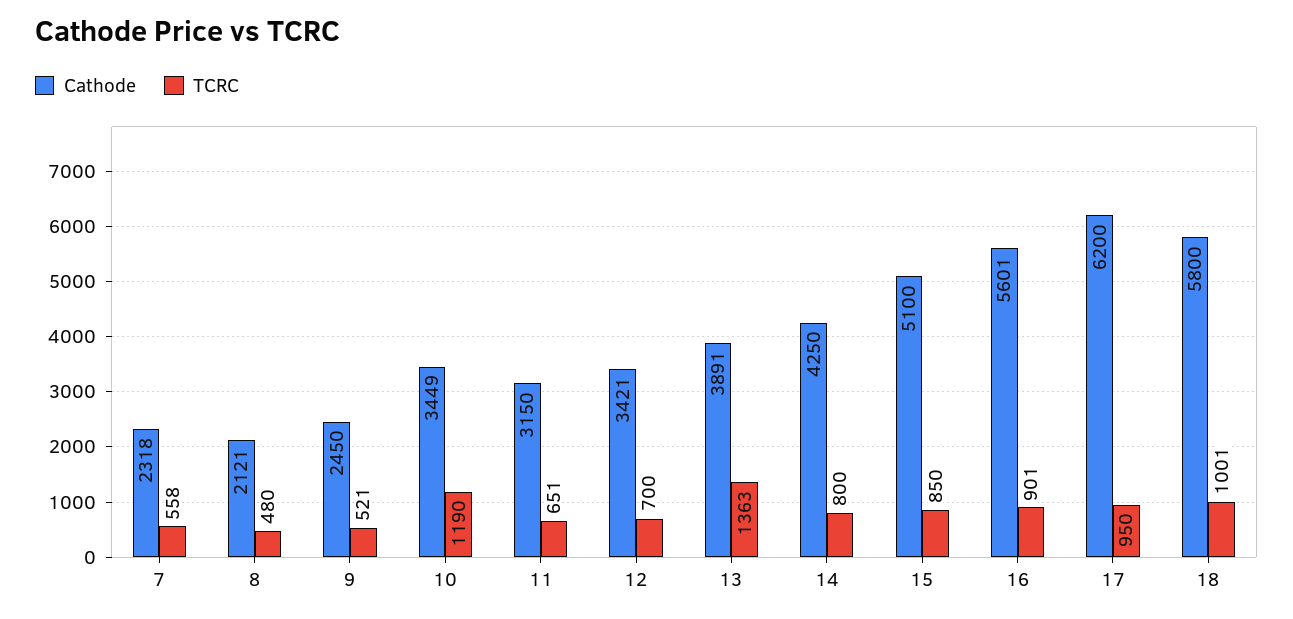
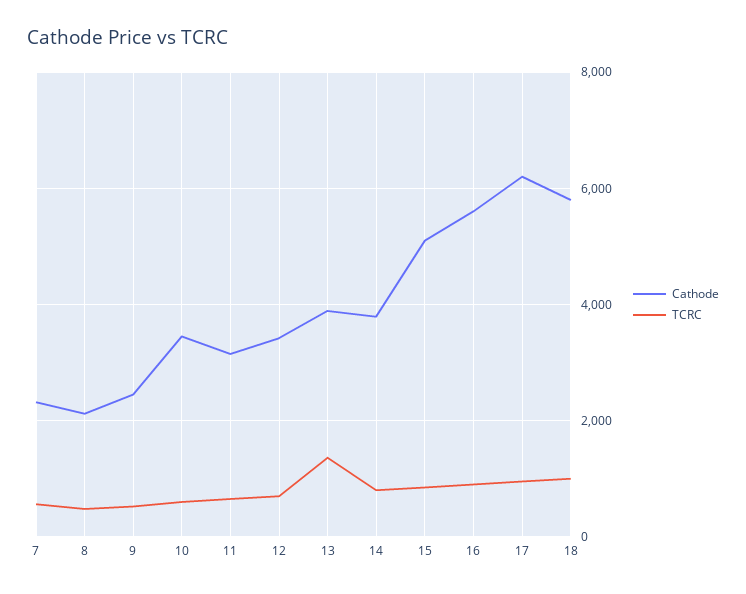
TCRC, 10: 1190 -> 600
Cathode, 14: 4250 -> 3800

